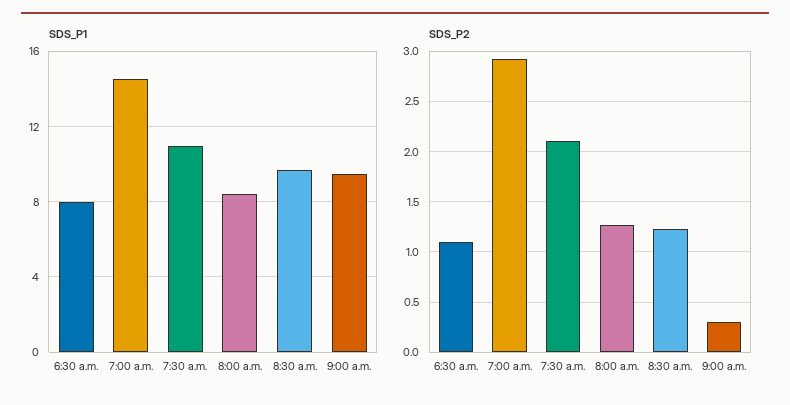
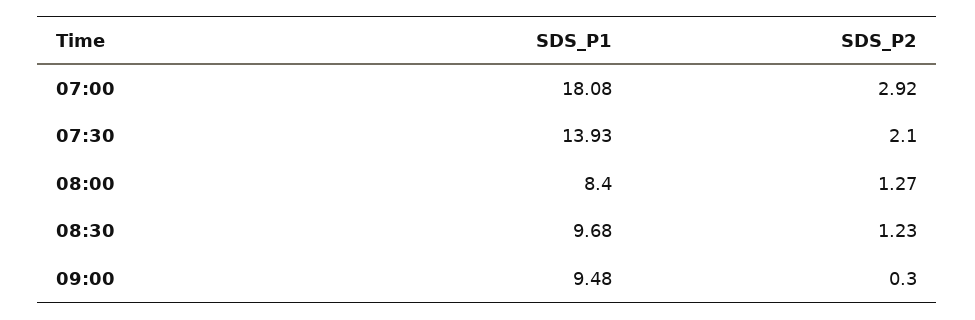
SDS_P1, 6:30 a.m.: 8 -> none
SDS_P1, 7:00 a.m.: 14.5 -> 18.08
SDS_P1, 7:30 a.m.: 11 -> 13.93
SDS_P2, 6:30 a.m.: 1.1 -> none

